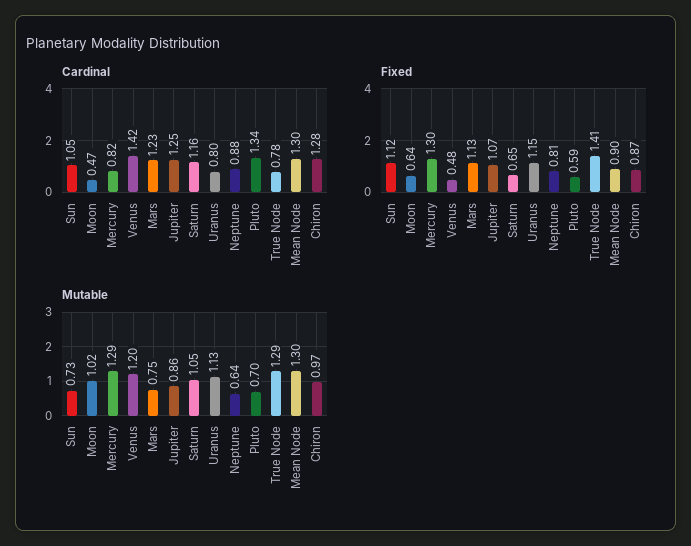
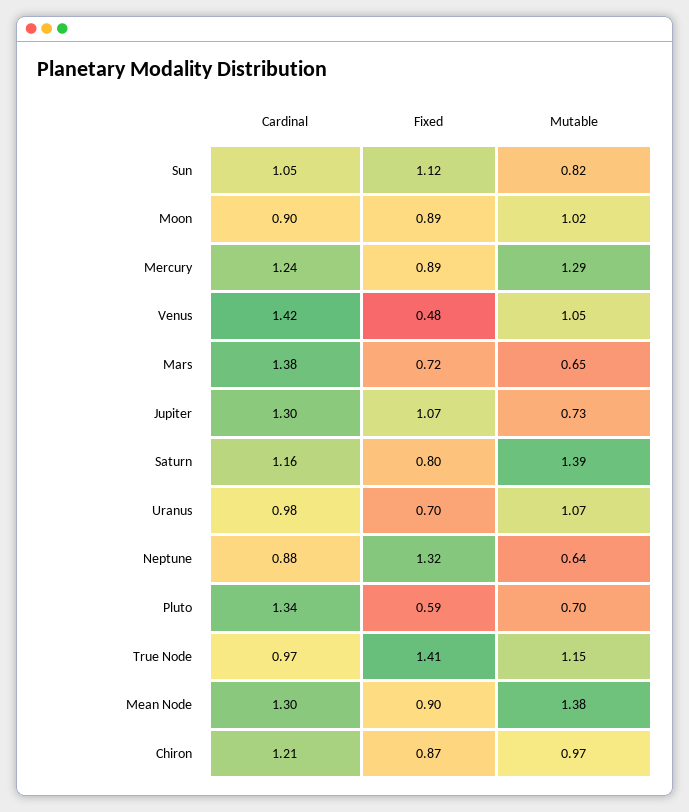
Cardinal, Moon: 0.47 -> 0.9
Cardinal, Mercury: 0.82 -> 1.24
Cardinal, Mars: 1.23 -> 1.38
Cardinal, Jupiter: 1.25 -> 1.3
Cardinal, Uranus: 0.8 -> 0.98
Cardinal, True Node: 0.78 -> 0.97
Cardinal, Chiron: 1.28 -> 1.21
Fixed, Moon: 0.64 -> 0.89
Fixed, Mercury: 1.3 -> 0.89
Fixed, Mars: 1.13 -> 0.72
Fixed, Saturn: 0.65 -> 0.8
Fixed, Uranus: 1.15 -> 0.7
Fixed, Neptune: 0.81 -> 1.32
Mutable, Sun: 0.73 -> 0.82
Mutable, Venus: 1.2 -> 1.05
Mutable, Mars: 0.75 -> 0.65
Mutable, Jupiter: 0.86 -> 0.73
Mutable, Saturn: 1.05 -> 1.39
Mutable, Uranus: 1.13 -> 1.07
Mutable, True Node: 1.29 -> 1.15
Mutable, Mean Node: 1.3 -> 1.38

